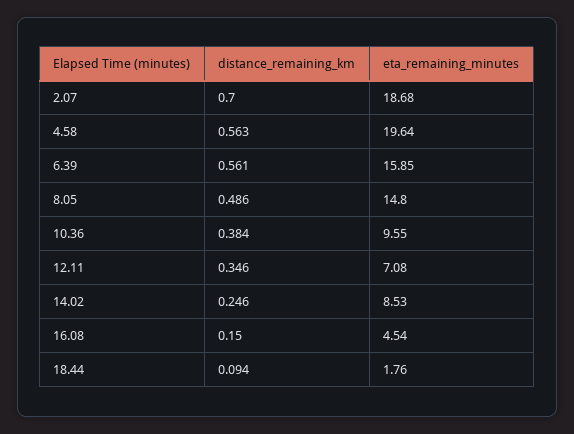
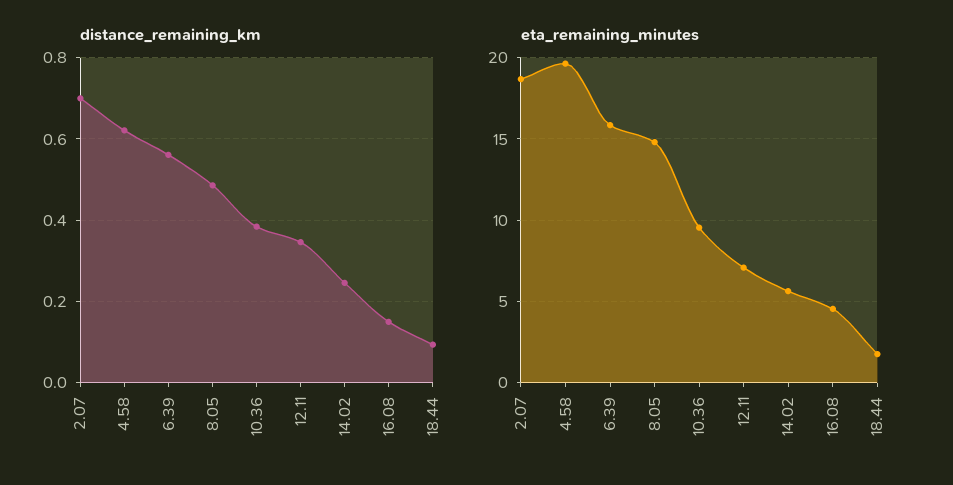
distance_remaining_km, 4.58: 0.563 -> 0.62
eta_remaining_minutes, 14.02: 8.53 -> 5.5

